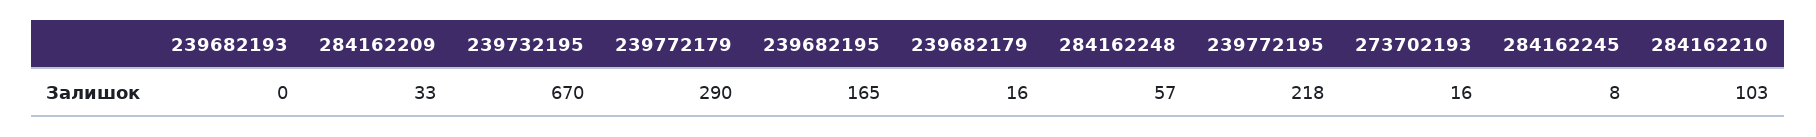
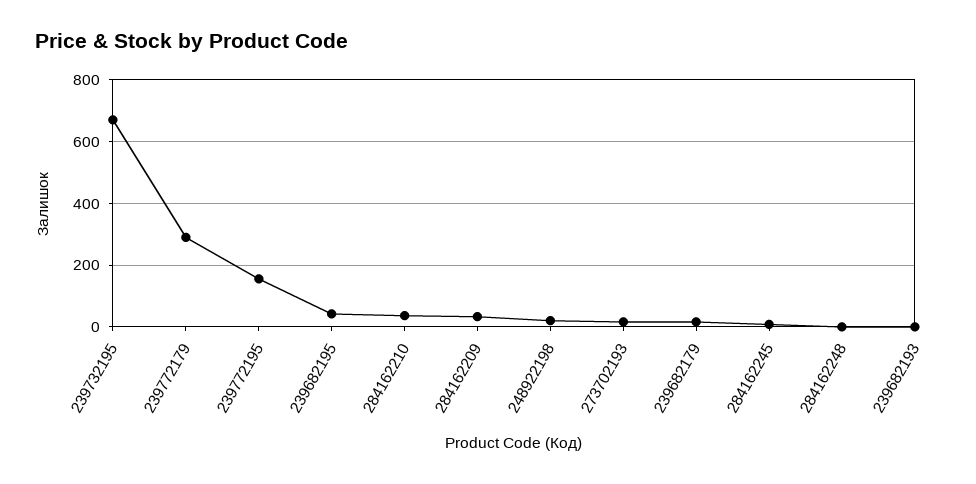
239682195: 165 -> 40
284162248: 57 -> 0
239772195: 218 -> 160
284162210: 103 -> 40
248922198: none -> 20

